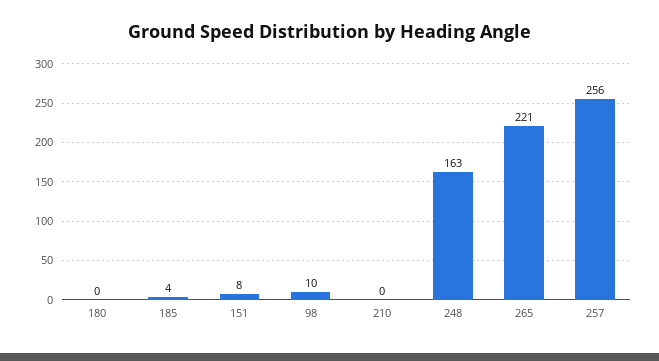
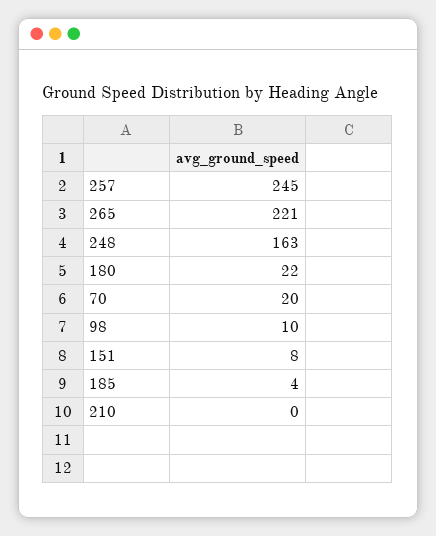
180: 0 -> 22
257: 256 -> 245
70: none -> 20

